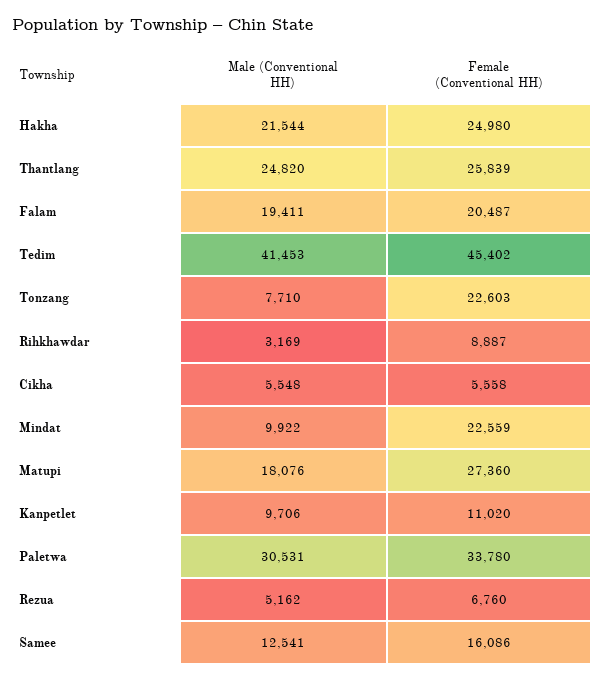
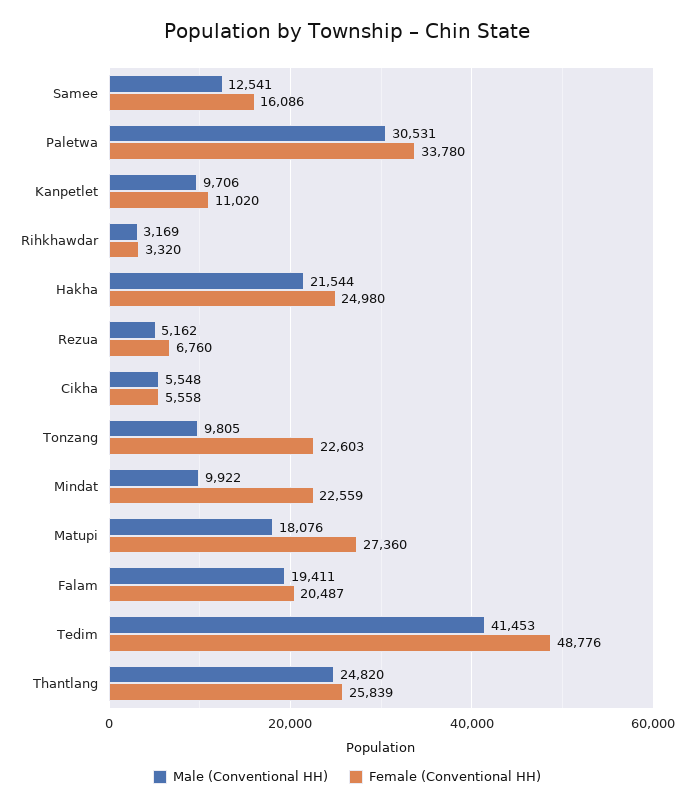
Female (Conventional HH), Tedim: 45402 -> 48776
Male (Conventional HH), Tonzang: 7710 -> 9805
Female (Conventional HH), Rihkhawdar: 8887 -> 3320

